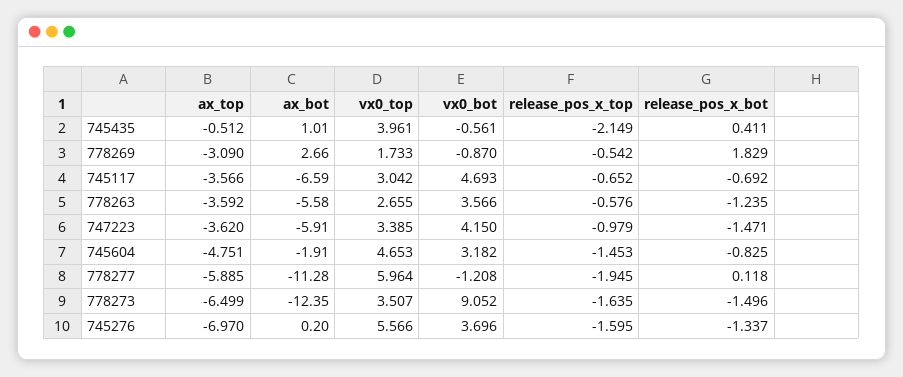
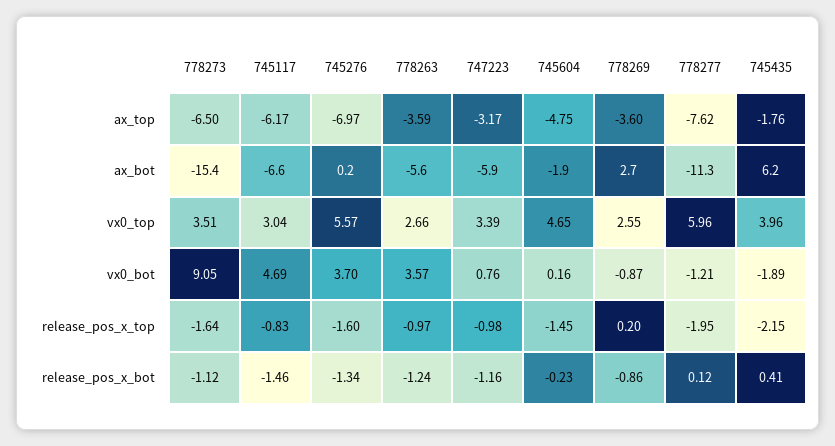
ax_top, 745435: -0.512 -> -1.76
ax_bot, 745435: 1.01 -> 6.2
vx0_bot, 745435: -0.561 -> -1.89
ax_top, 778269: -3.09 -> -3.6
vx0_top, 778269: 1.733 -> 2.55
release_pos_x_top, 778269: -0.542 -> 0.2
release_pos_x_bot, 778269: 1.829 -> -0.86
ax_top, 745117: -3.566 -> -6.17
release_pos_x_top, 745117: -0.652 -> -0.83
release_pos_x_bot, 745117: -0.692 -> -1.46
release_pos_x_top, 778263: -0.576 -> -0.97
ax_top, 747223: -3.62 -> -3.17
vx0_bot, 747223: 4.15 -> 0.76
release_pos_x_bot, 747223: -1.471 -> -1.16
vx0_bot, 745604: 3.182 -> 0.16
release_pos_x_bot, 745604: -0.825 -> -0.23
ax_top, 778277: -5.885 -> -7.62
ax_bot, 778273: -12.35 -> -15.4
release_pos_x_bot, 778273: -1.496 -> -1.12

